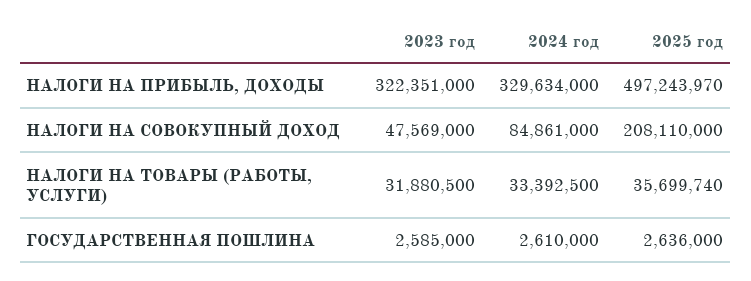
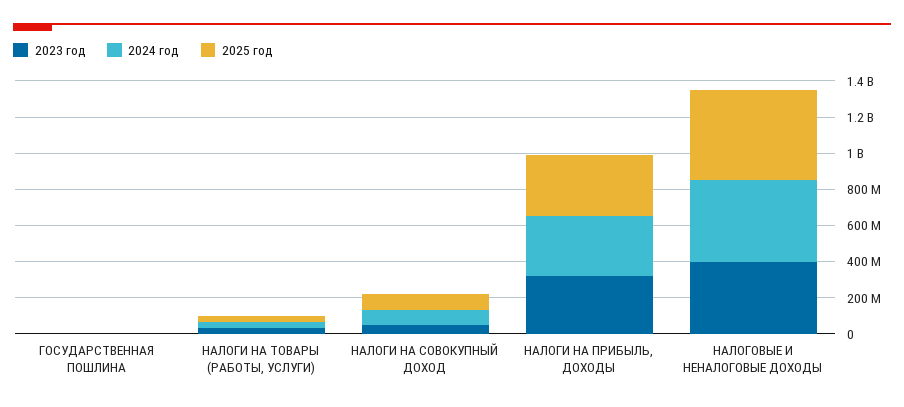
2025 год, НАЛОГИ НА ПРИБЫЛЬ, ДОХОДЫ: 497243970 -> 350000000
2025 год, НАЛОГИ НА СОВОКУПНЫЙ ДОХОД: 208110000 -> 100000000
2023 год, НАЛОГОВЫЕ И НЕНАЛОГОВЫЕ ДОХОДЫ: none -> 400000000
2024 год, НАЛОГОВЫЕ И НЕНАЛОГОВЫЕ ДОХОДЫ: none -> 450000000
2025 год, НАЛОГОВЫЕ И НЕНАЛОГОВЫЕ ДОХОДЫ: none -> 500000000

